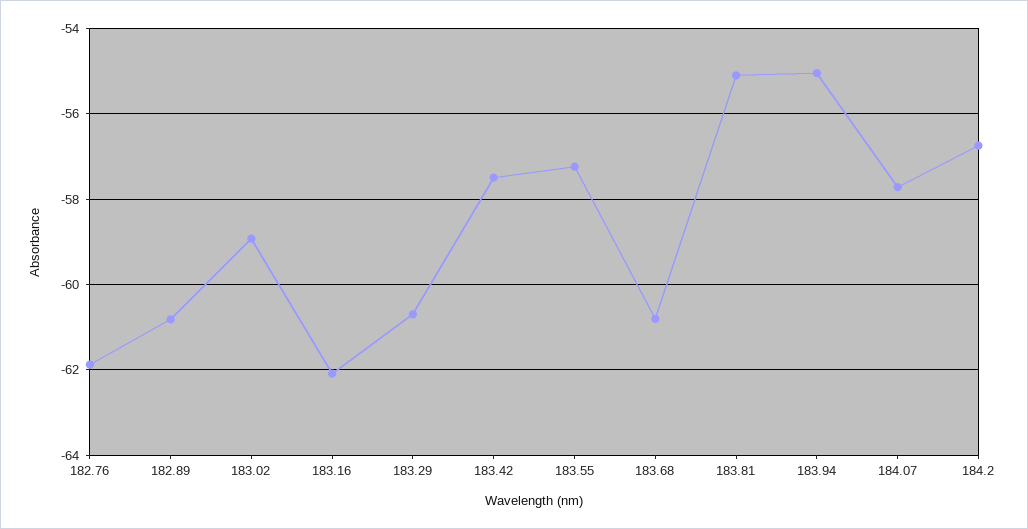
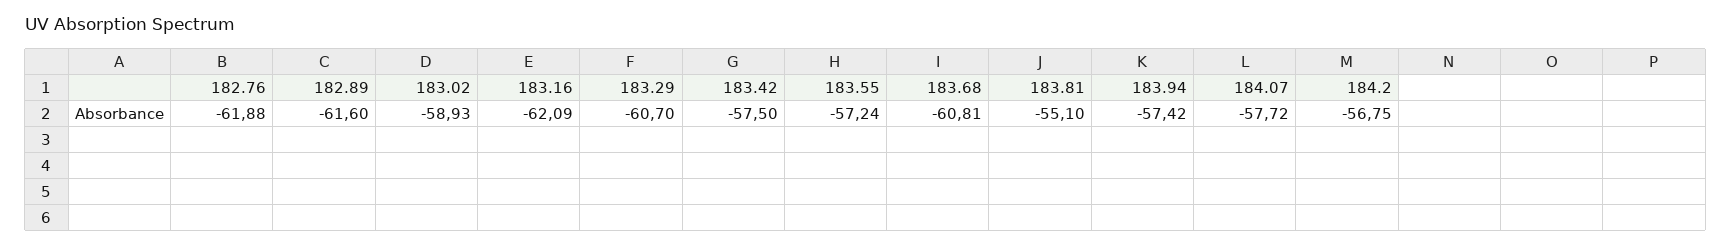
182.89: -60.8 -> -61.6
183.94: -55 -> -57.42

